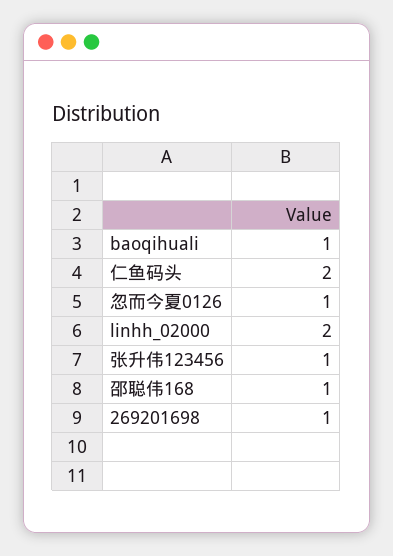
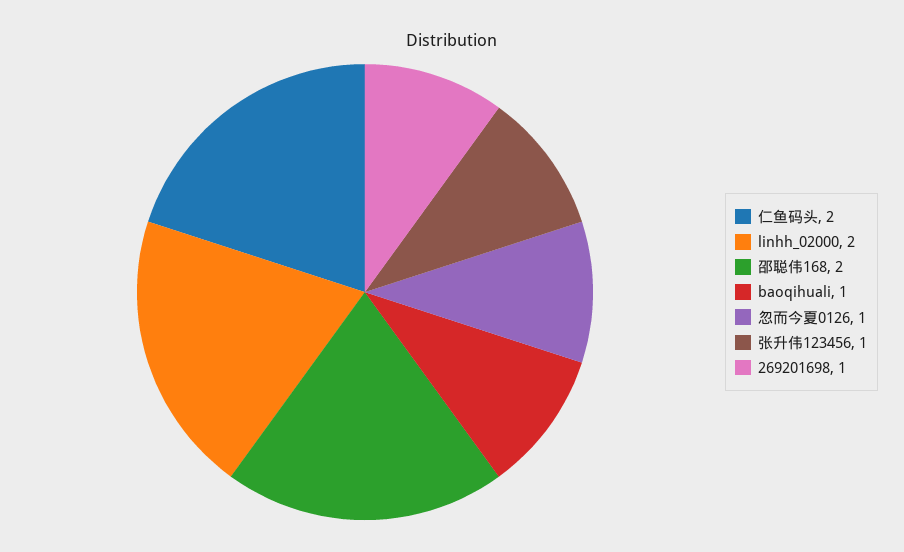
邵聪伟168: 1 -> 2

